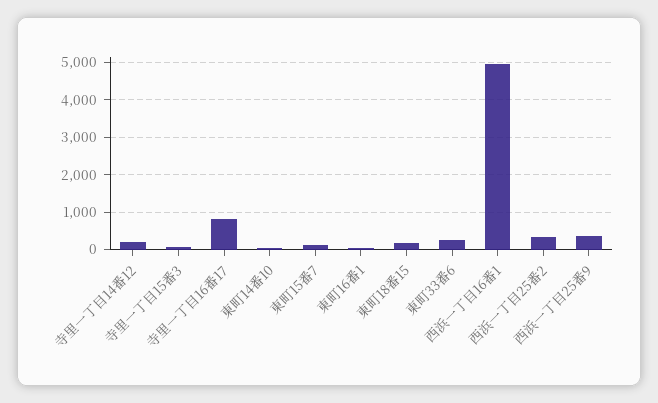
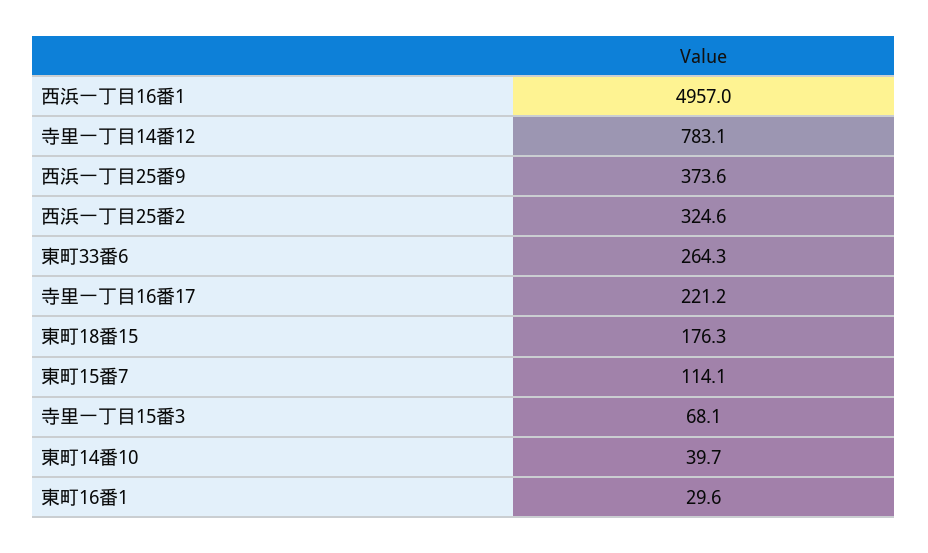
寺里一丁目14番12: 200 -> 783.1
寺里一丁目16番17: 800 -> 221.2

